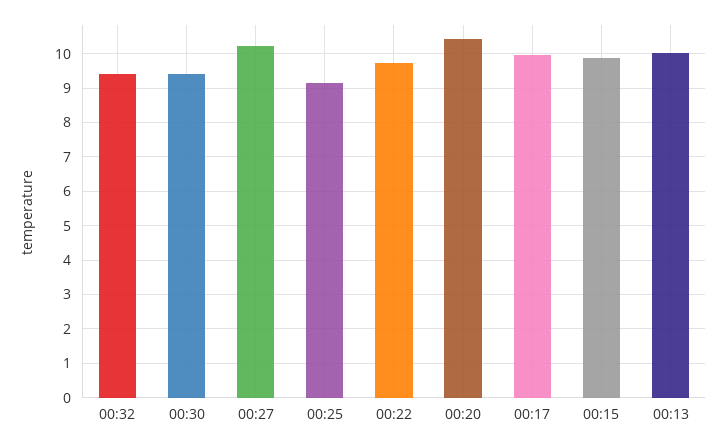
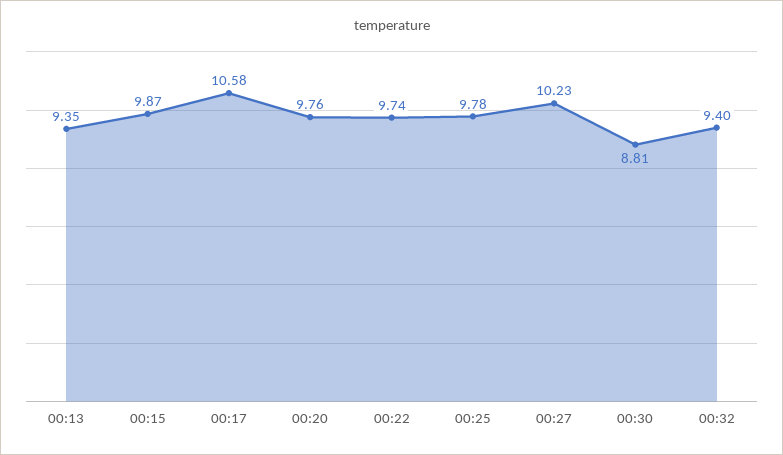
00:30: 9.4 -> 8.81
00:25: 9.2 -> 9.78
00:20: 10.4 -> 9.76
00:17: 10 -> 10.58
00:13: 10 -> 9.35

